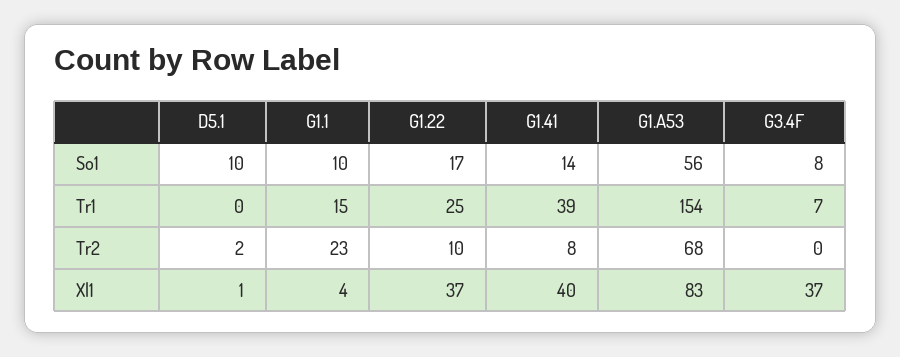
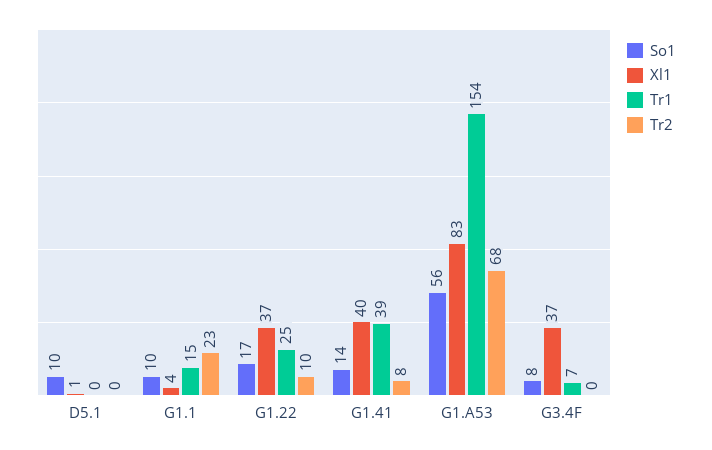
Tr2, D5.1: 2 -> 0

